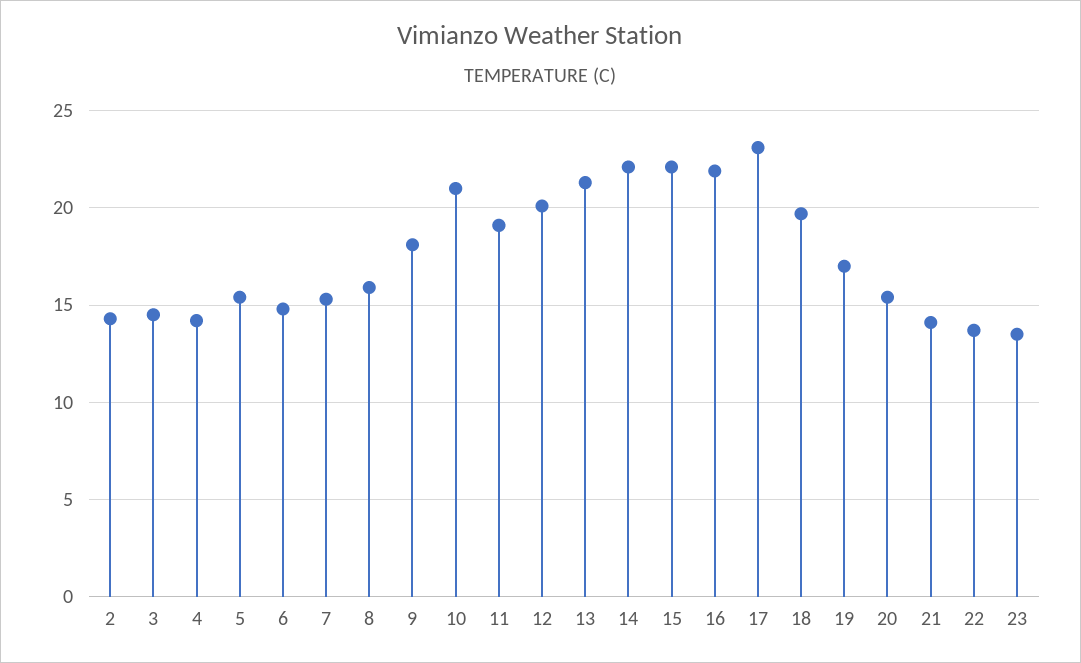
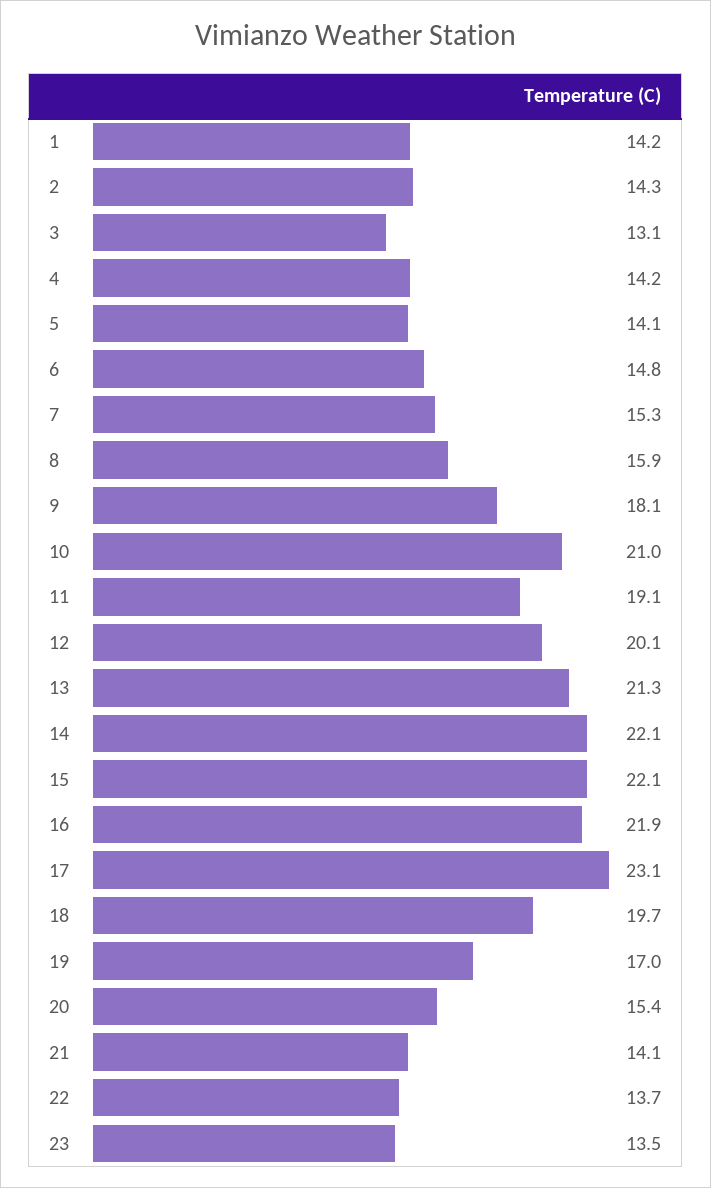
3: 14.5 -> 13.1
5: 15.5 -> 14.1
1: none -> 14.2

